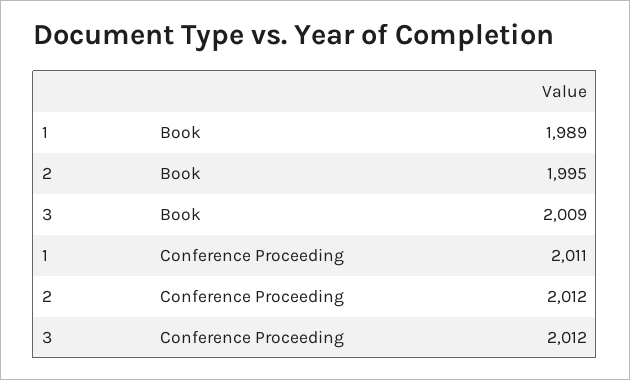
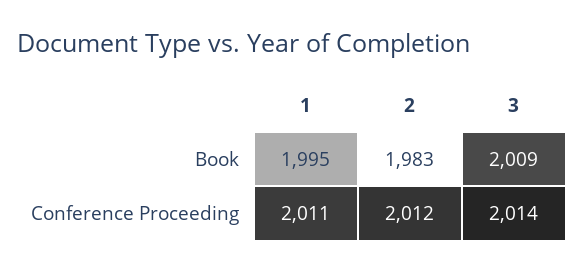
1, Book: 1989 -> 1995
2, Book: 1995 -> 1983
3, Conference Proceeding: 2012 -> 2014

